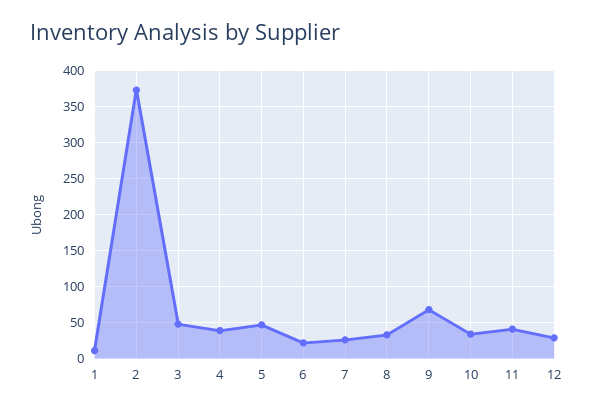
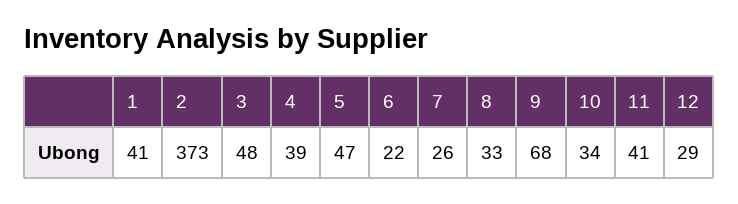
1: 10 -> 41

